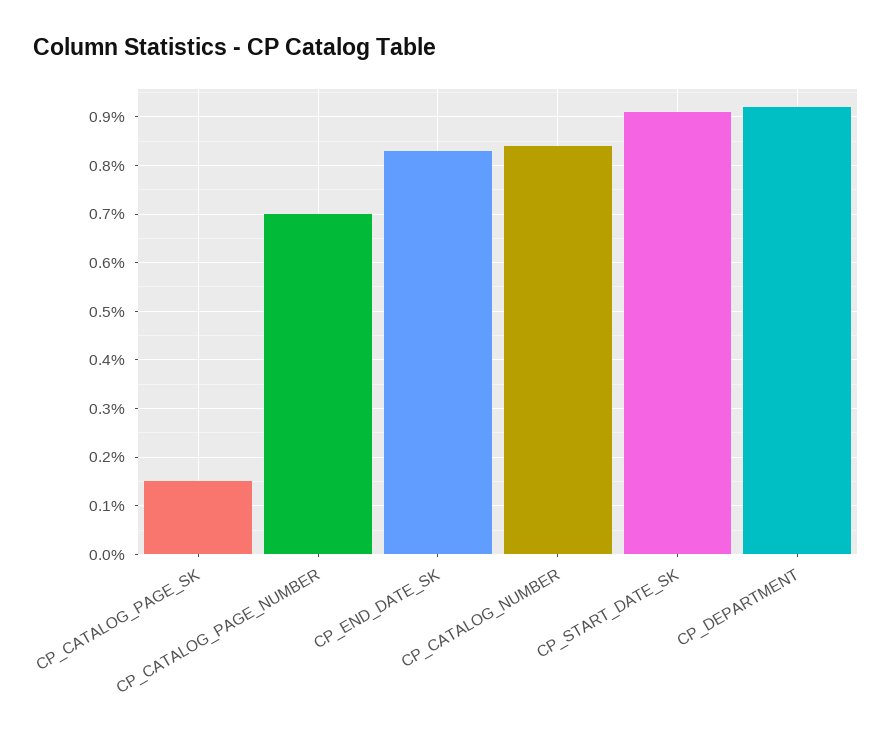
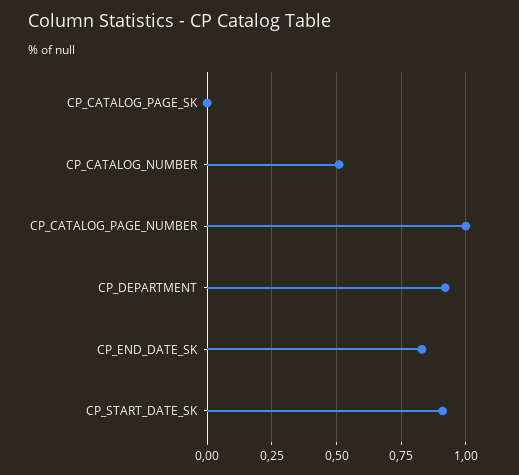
CP_CATALOG_PAGE_SK: 0.15 -> 0
CP_CATALOG_PAGE_NUMBER: 0.7 -> 1
CP_CATALOG_NUMBER: 0.85 -> 0.5

